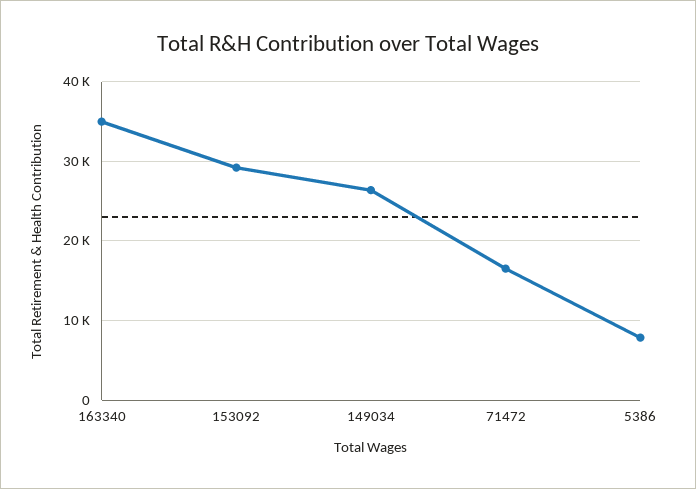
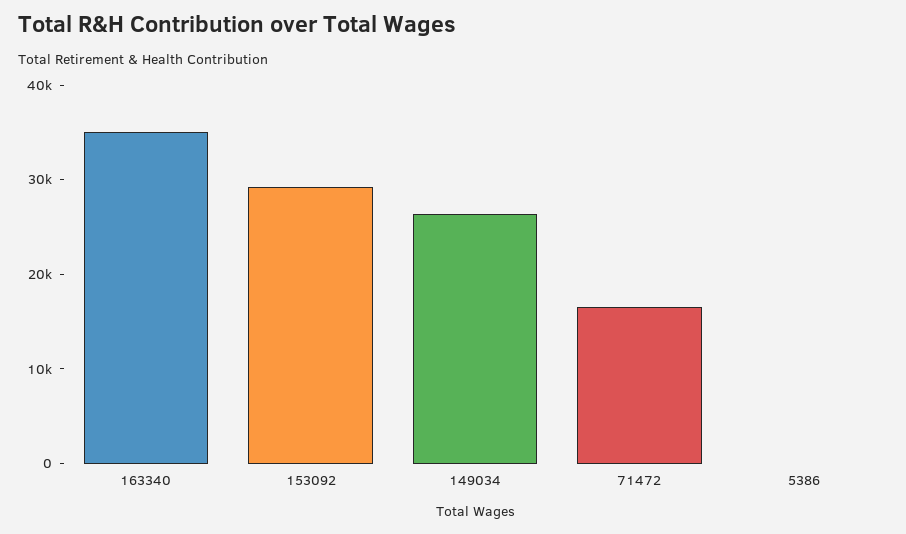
5386: 8000 -> 0

